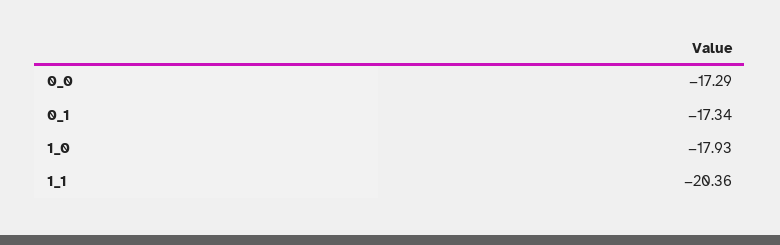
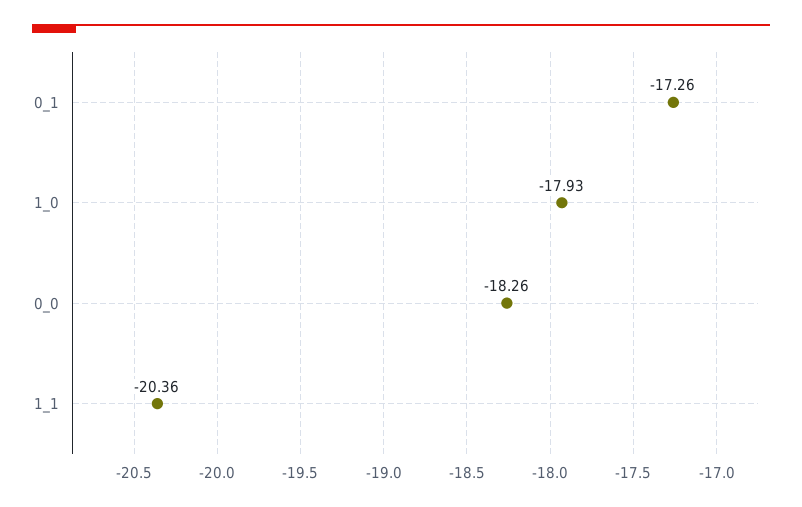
0_0: -17.29 -> -18.26
0_1: -17.34 -> -17.26

